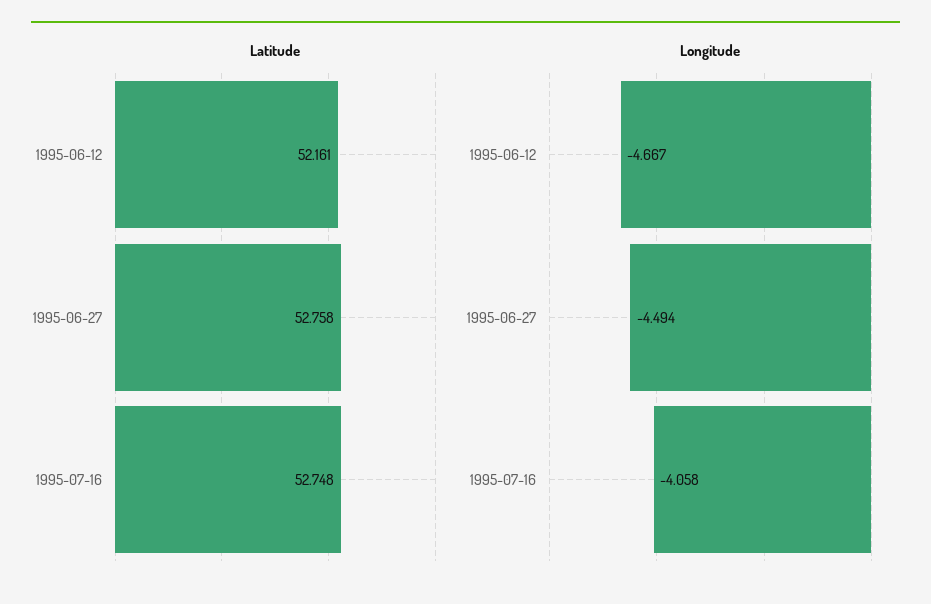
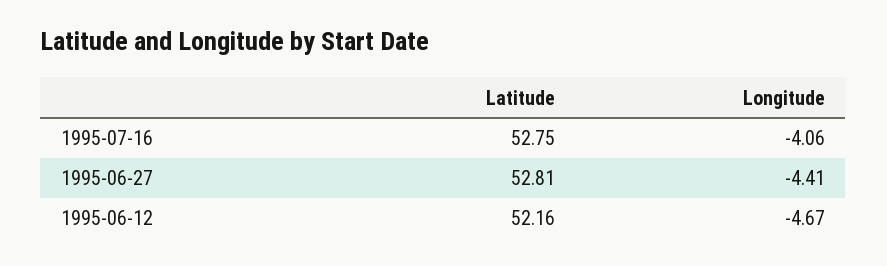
Latitude, 1995-06-27: 52.758 -> 52.81
Longitude, 1995-06-27: -4.494 -> -4.41

